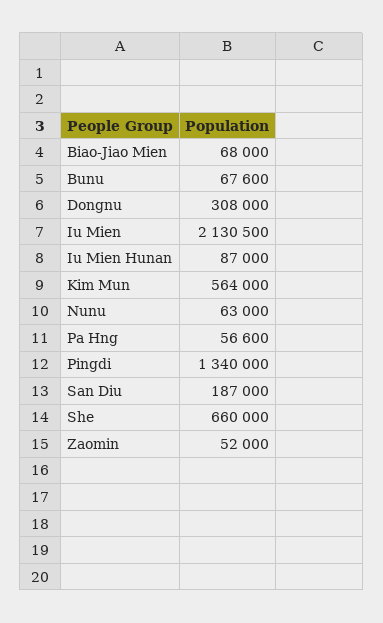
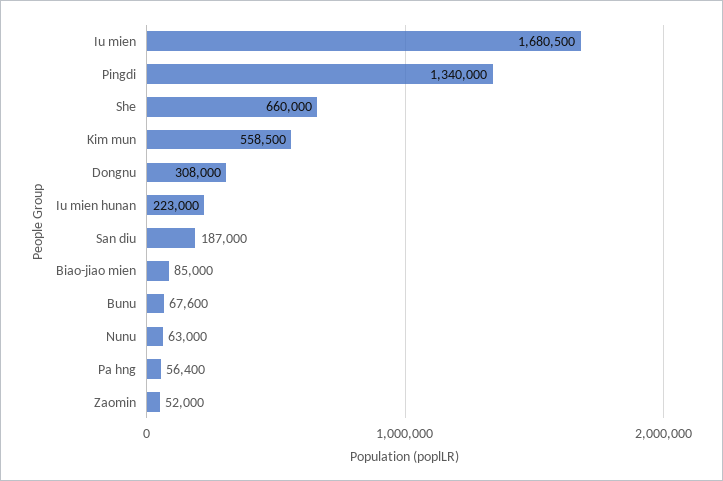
Biao-Jiao Mien: 68000 -> 85000
Iu Mien: 2130500 -> 1680500
Iu Mien Hunan: 87000 -> 223000
Kim Mun: 564000 -> 558500
Pa Hng: 56600 -> 56400

